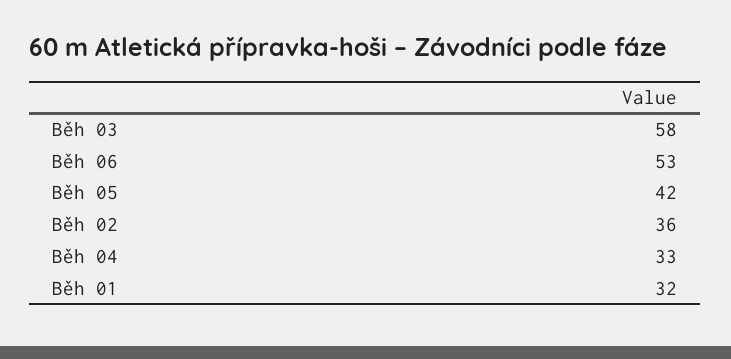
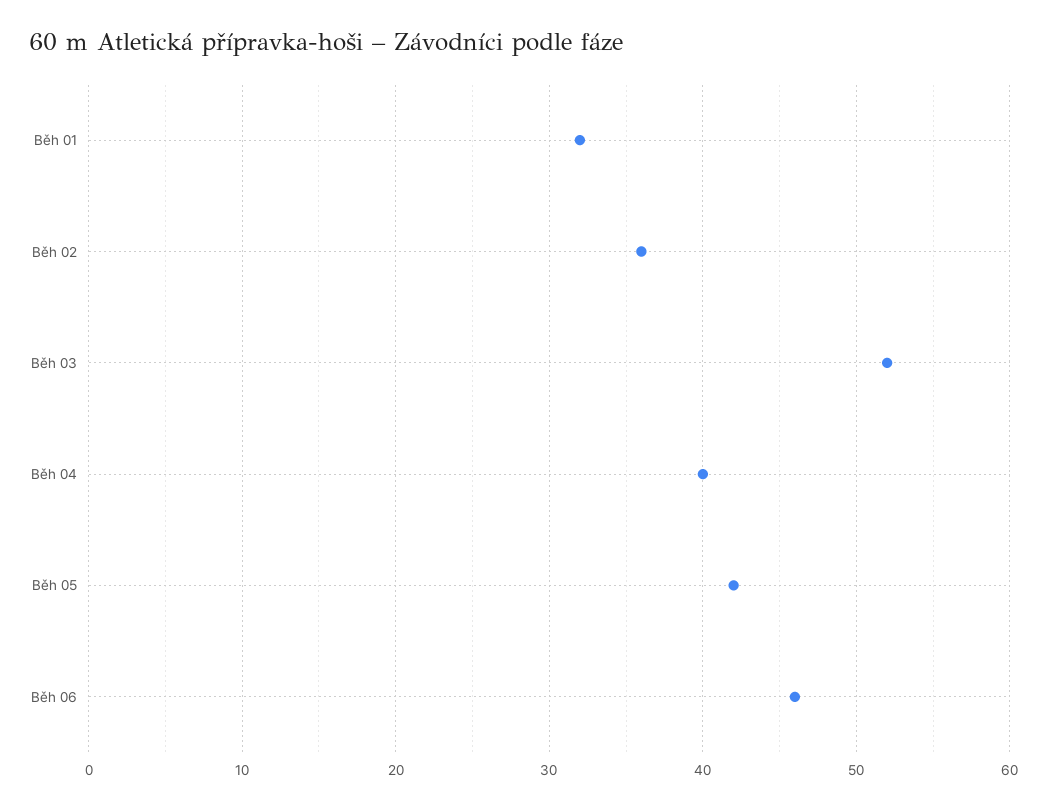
Běh 03: 58 -> 52
Běh 06: 53 -> 46
Běh 04: 33 -> 40

